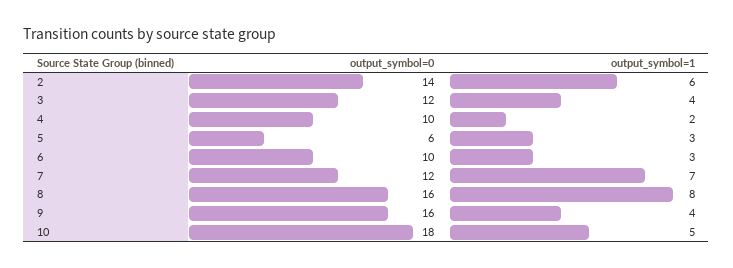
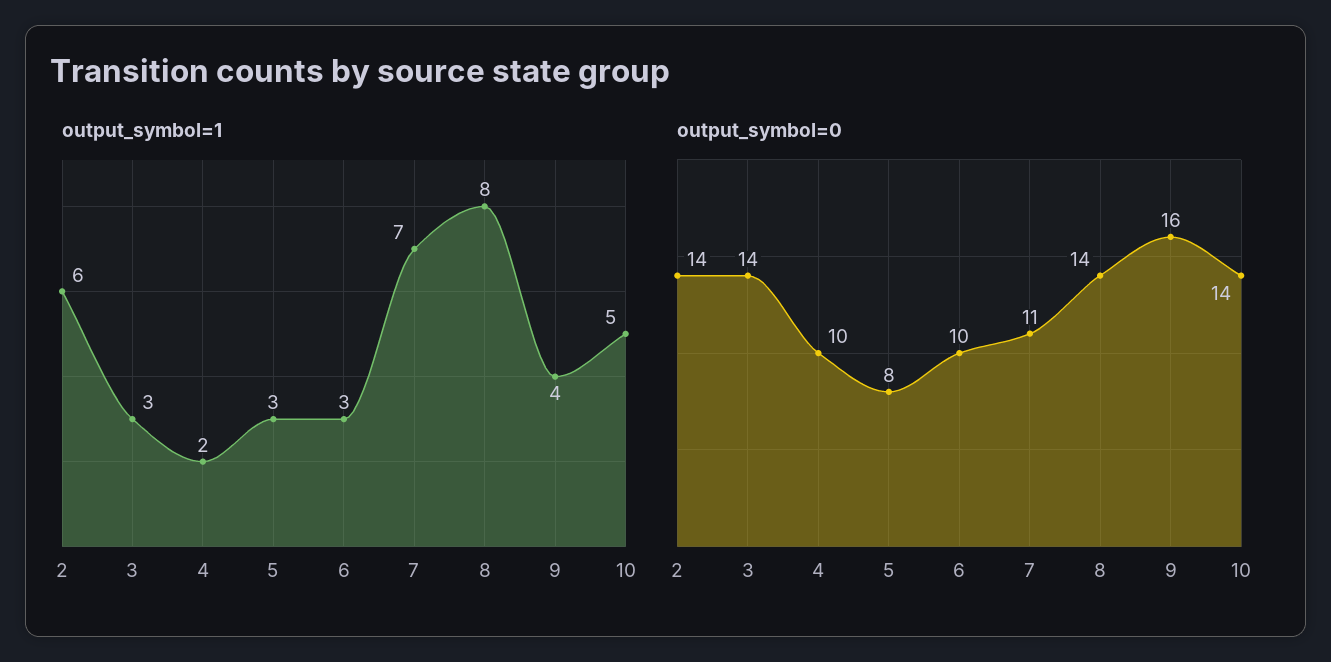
output_symbol=0, 3: 12 -> 14
output_symbol=1, 3: 4 -> 3
output_symbol=0, 5: 6 -> 8
output_symbol=0, 7: 12 -> 11
output_symbol=0, 8: 16 -> 14
output_symbol=0, 10: 18 -> 14

